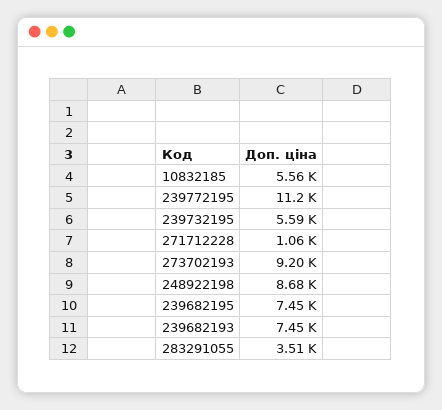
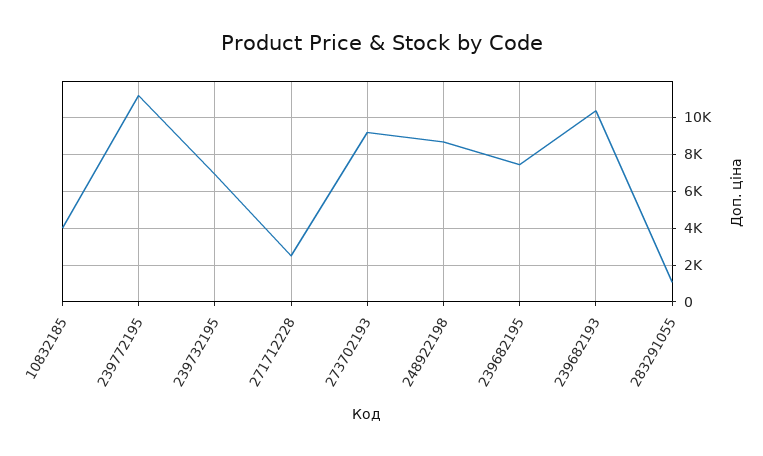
10832185: 5560 -> 4000
239732195: 5590 -> 7000
271712228: 1060 -> 2500
239682193: 7450 -> 10500
283291055: 3510 -> 1000

